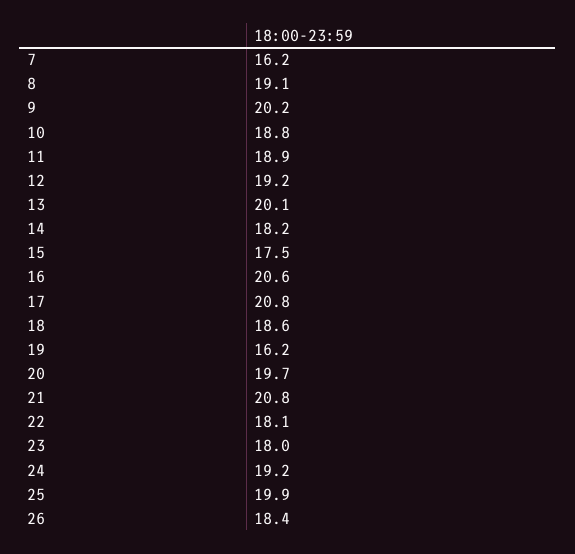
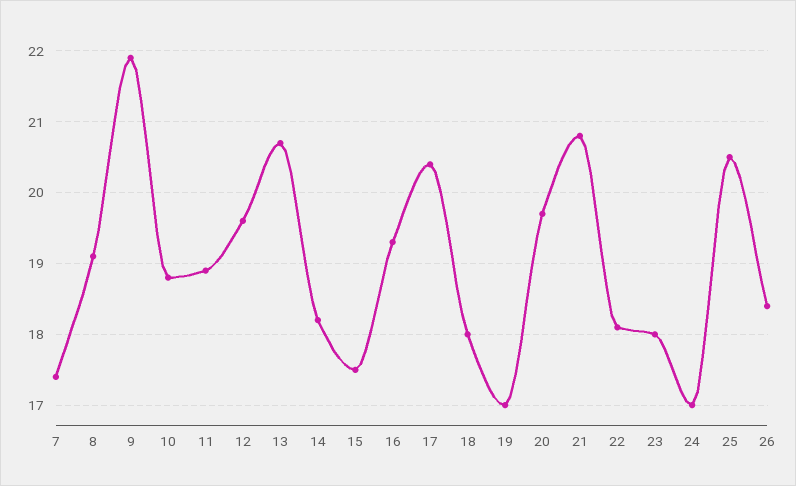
7: 16.2 -> 17.4
9: 20.2 -> 21.9
12: 19.2 -> 19.6
13: 20.1 -> 20.7
16: 20.6 -> 19.3
17: 20.8 -> 20.4
18: 18.6 -> 18
19: 16.2 -> 17
24: 19.2 -> 17
25: 19.9 -> 20.5

